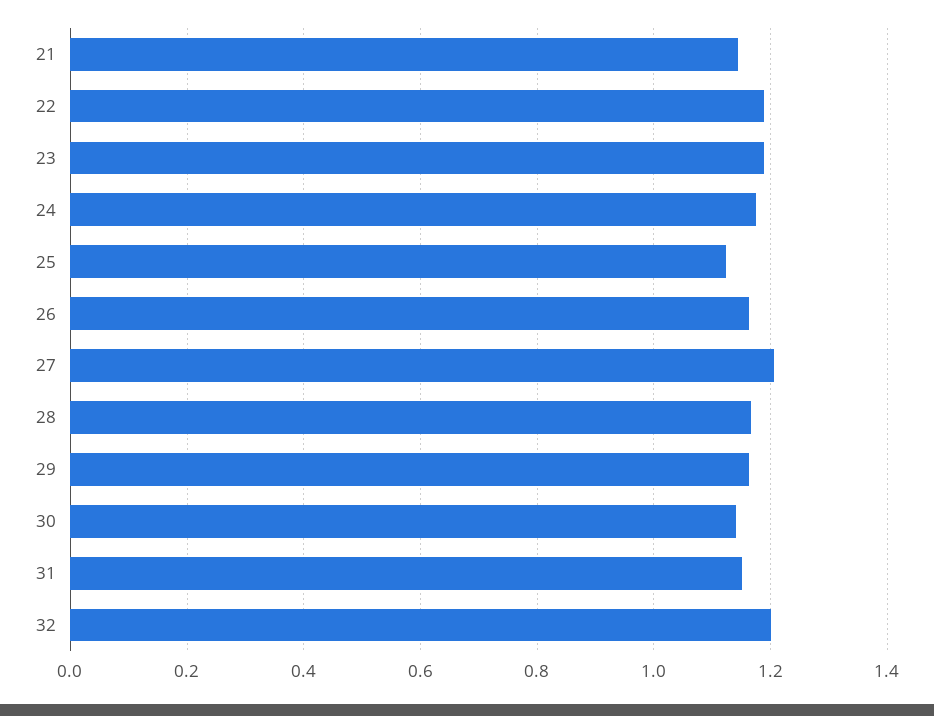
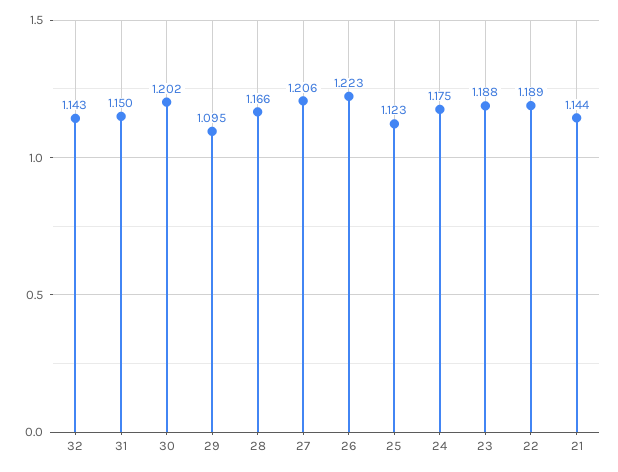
26: 1.16 -> 1.223
29: 1.16 -> 1.095
30: 1.14 -> 1.202
32: 1.2 -> 1.143

